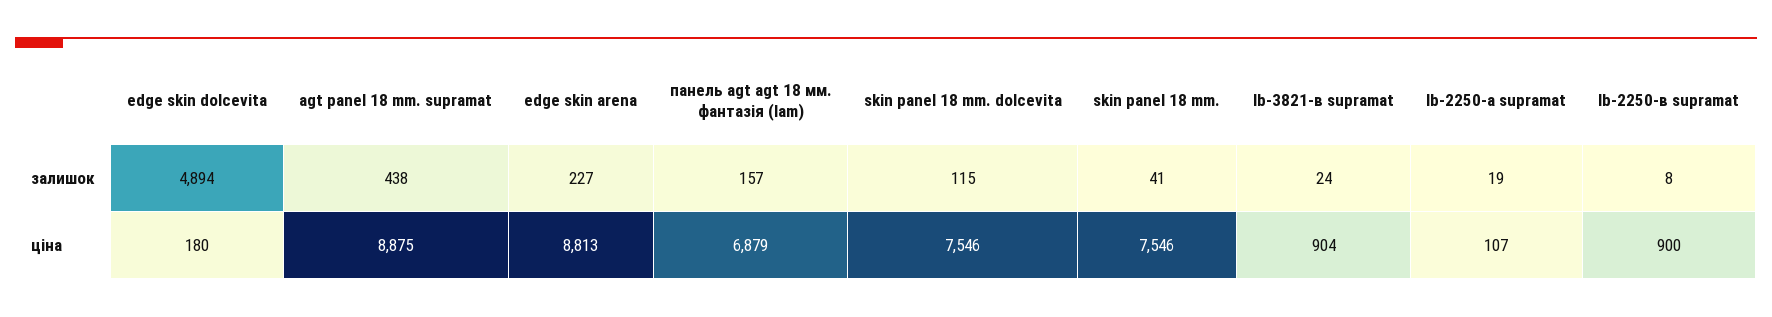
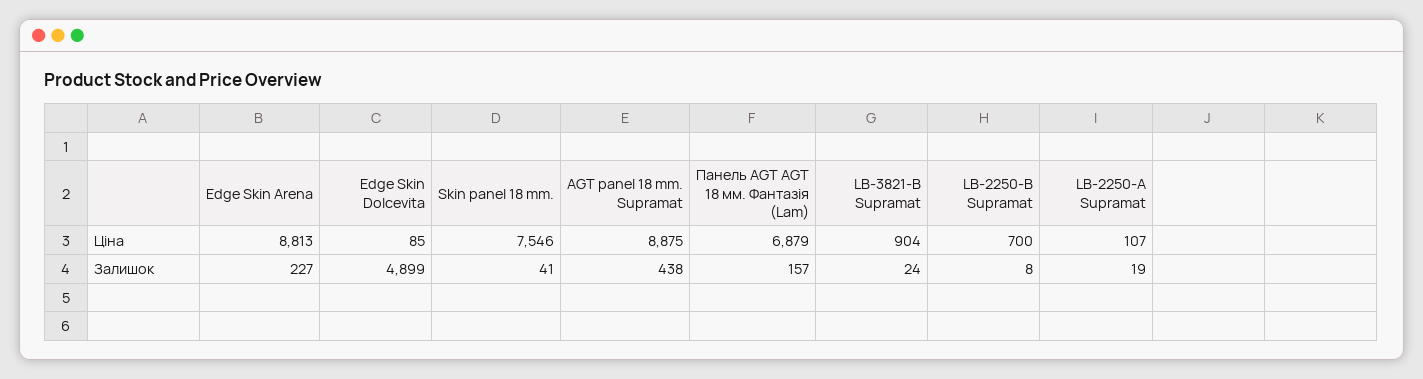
edge skin dolcevita, залишок: 4894 -> 4899
skin panel 18 mm. dolcevita, залишок: 115 -> none
edge skin dolcevita, ціна: 180 -> 85
skin panel 18 mm. dolcevita, ціна: 7546 -> none
lb-2250-в supramat, ціна: 900 -> 700

